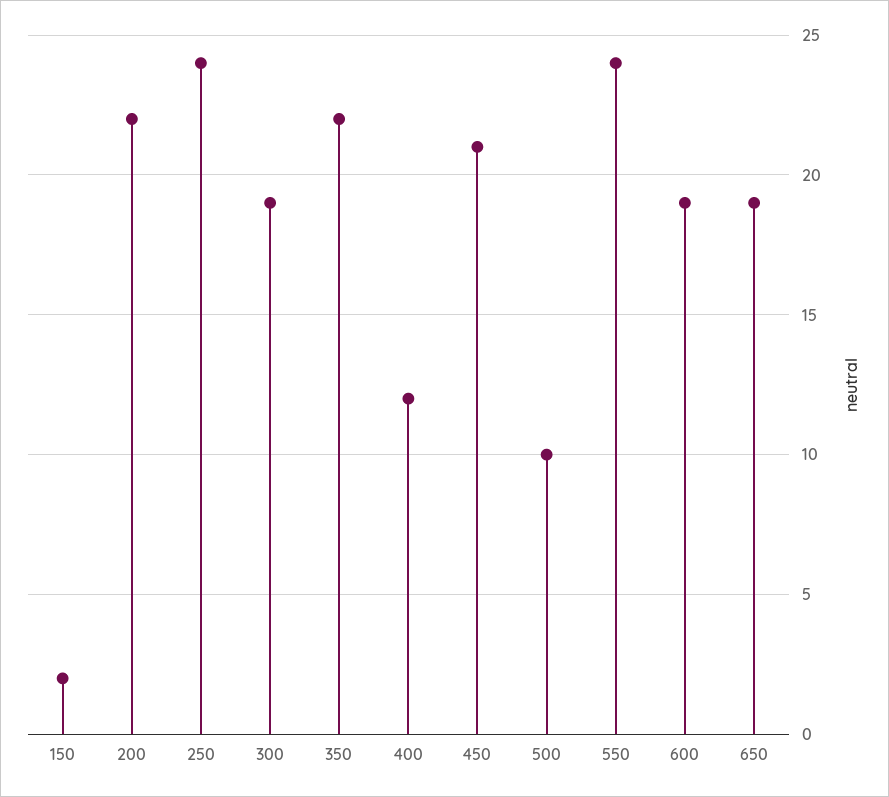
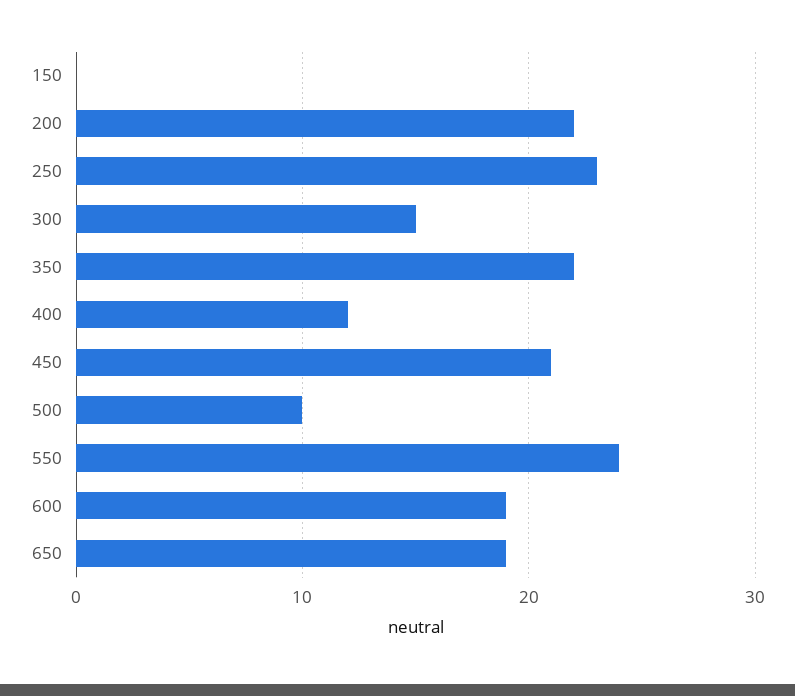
150: 2 -> 0
250: 24 -> 23
300: 19 -> 15

